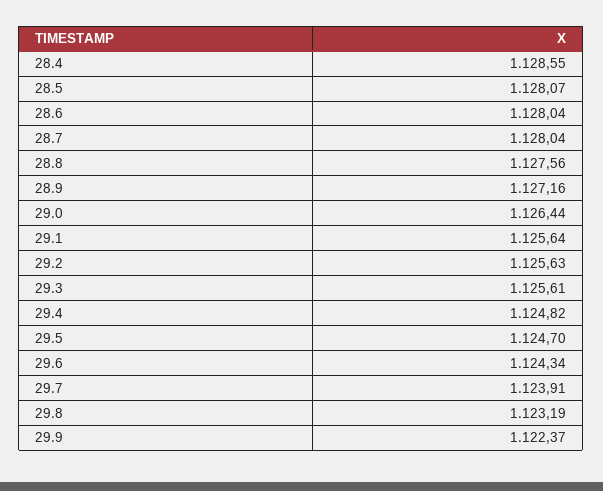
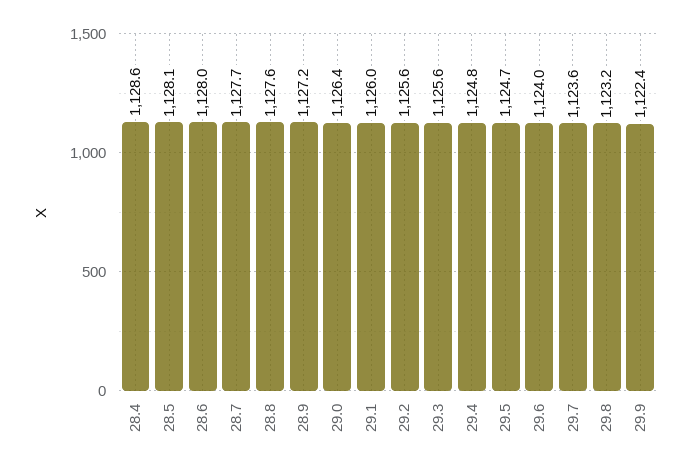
28.7: 1128.04 -> 1127.7
29.1: 1125.64 -> 1126
29.6: 1124.34 -> 1124
29.7: 1123.91 -> 1123.6

